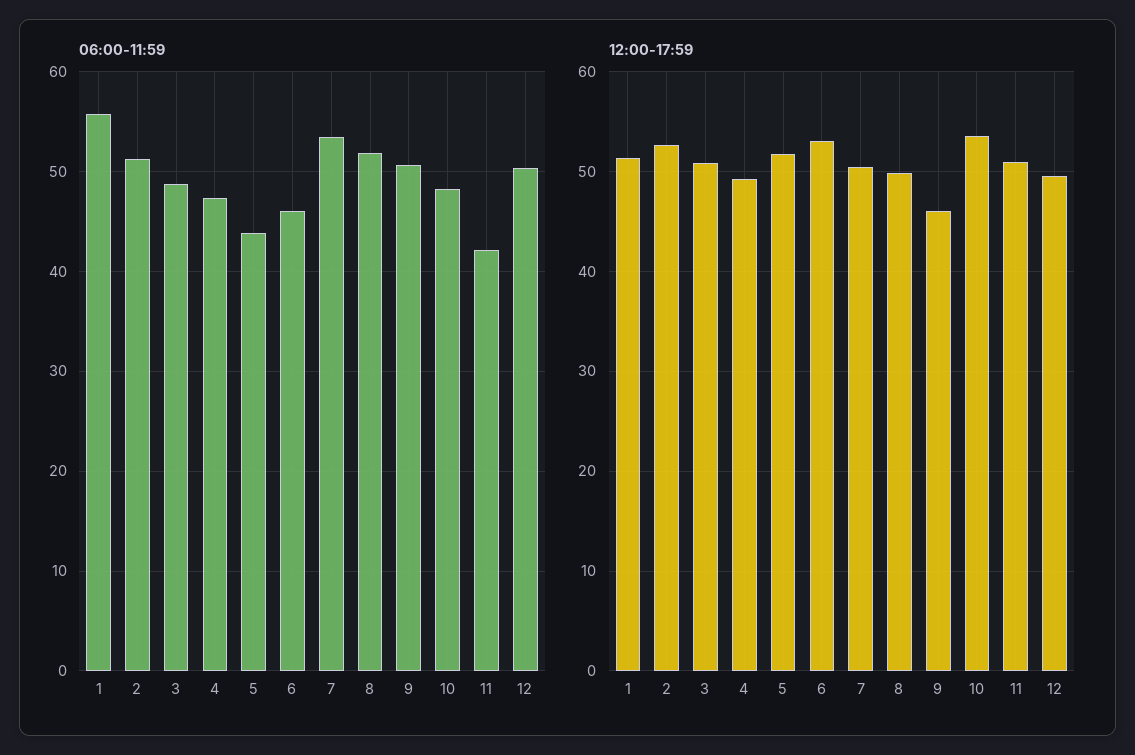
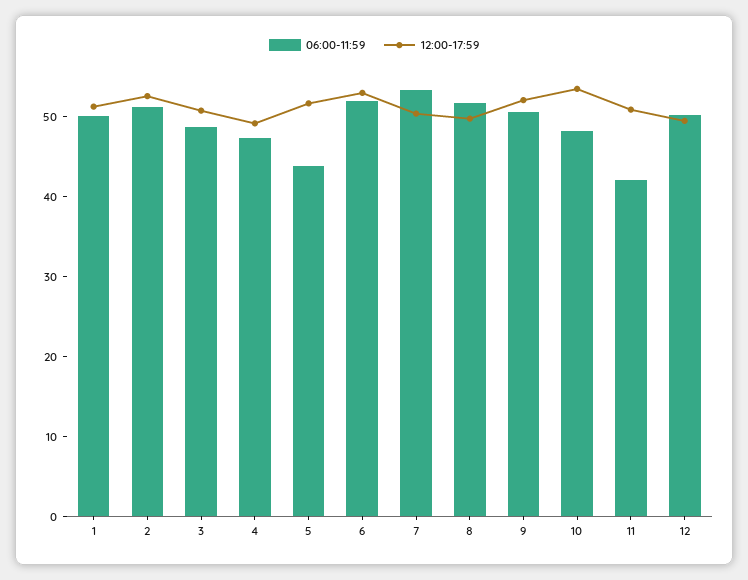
06:00-11:59, 1: 56 -> 50
06:00-11:59, 6: 46 -> 52
12:00-17:59, 9: 46 -> 52

